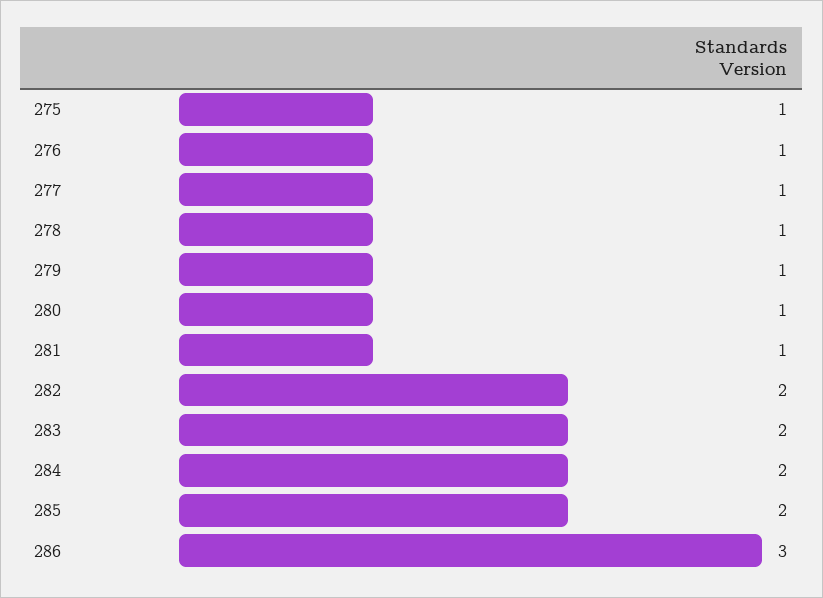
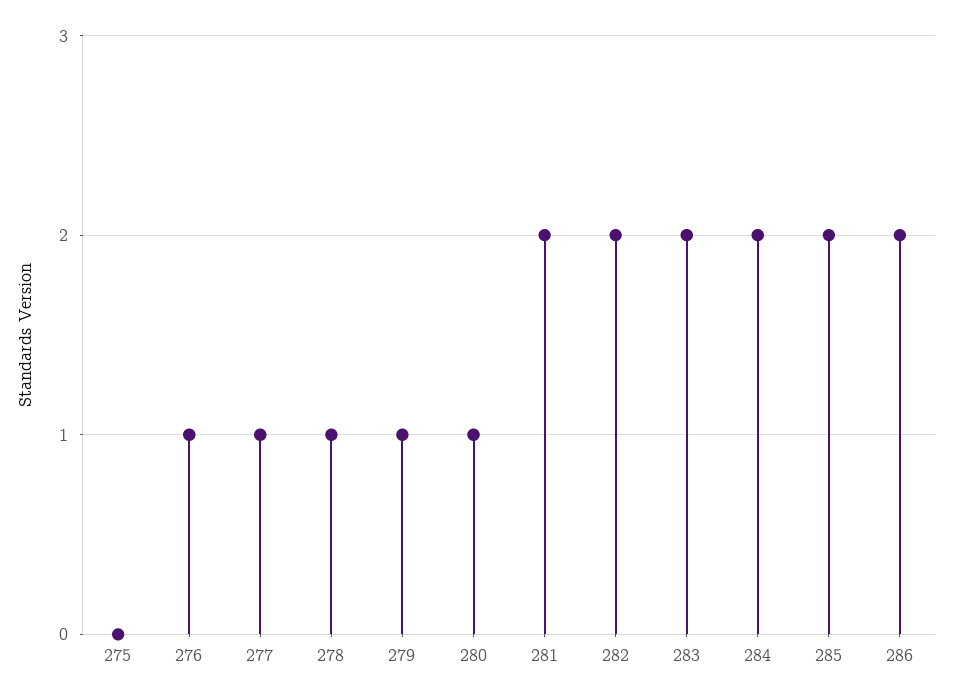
275: 1 -> 0
281: 1 -> 2
286: 3 -> 2

